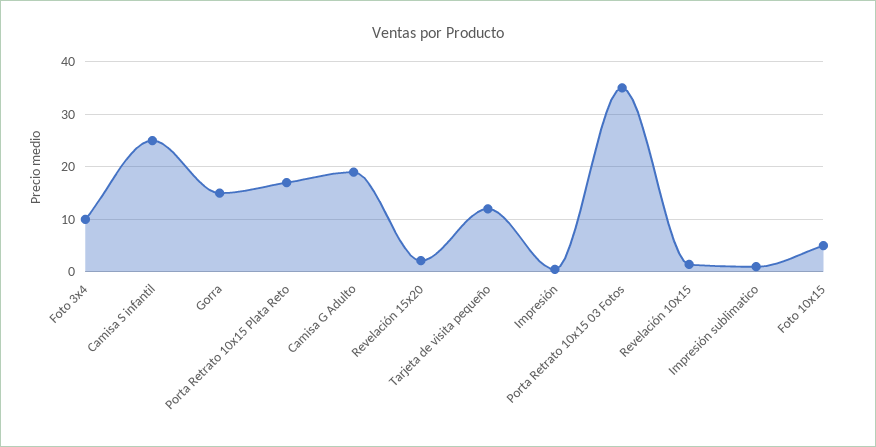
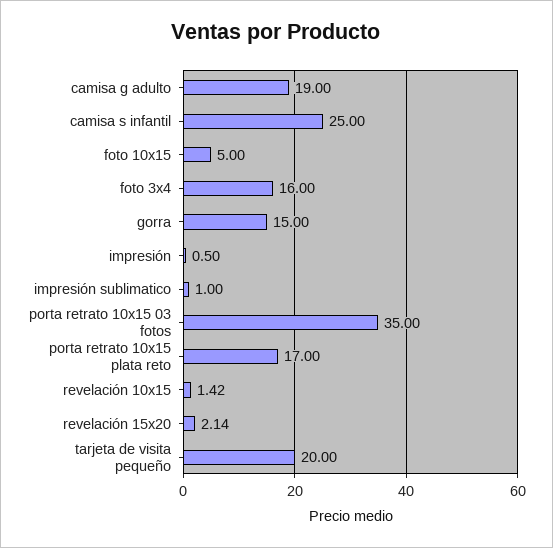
Foto 3x4: 10 -> 16
Tarjeta de visita pequeño: 12 -> 20

